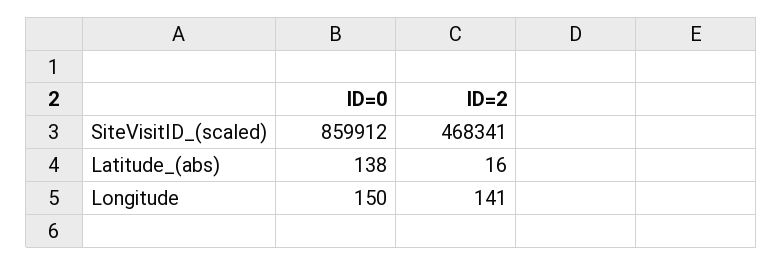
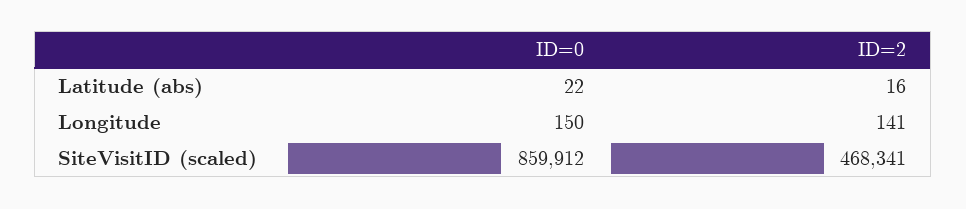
ID=0, Latitude_(abs): 138 -> 22

